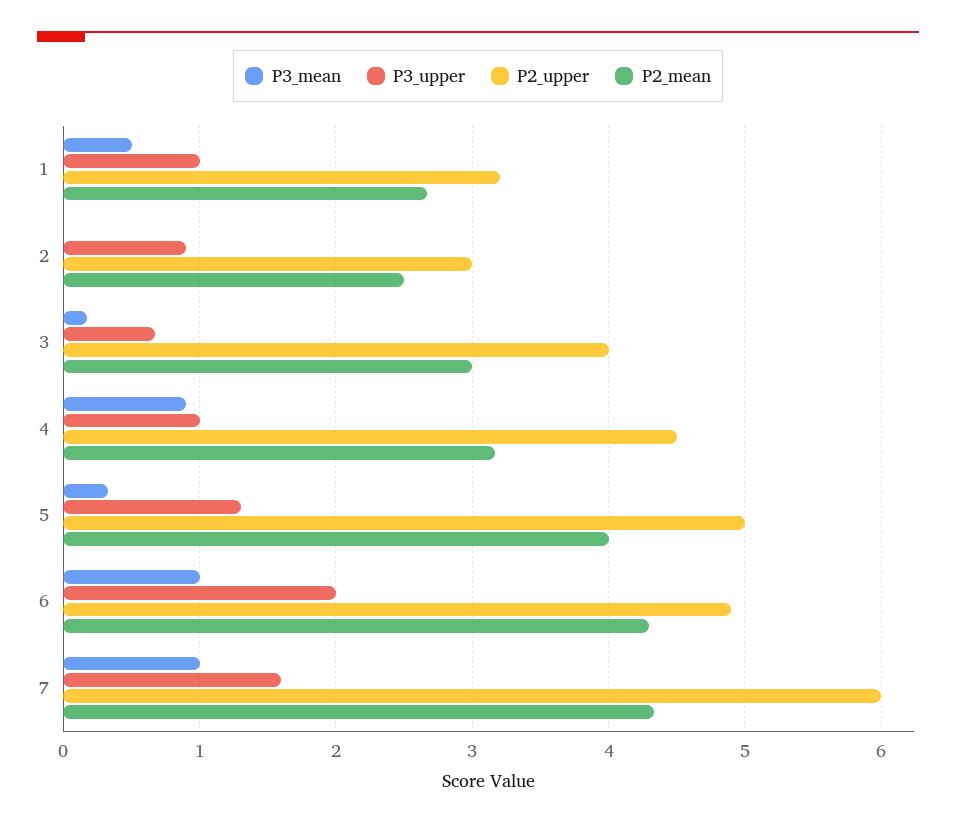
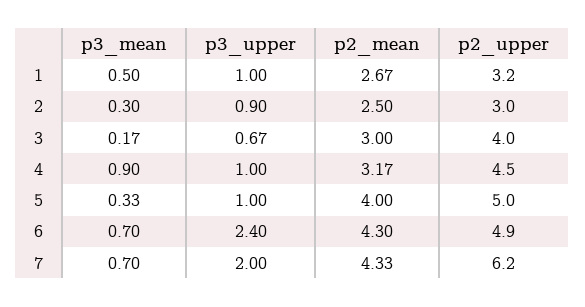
P3_mean, 2: 0 -> 0.3
P3_upper, 5: 1.3 -> 1
P3_mean, 6: 1 -> 0.7
P3_upper, 6: 2 -> 2.4
P3_mean, 7: 1 -> 0.7
P3_upper, 7: 1.6 -> 2
P2_upper, 7: 6 -> 6.2

